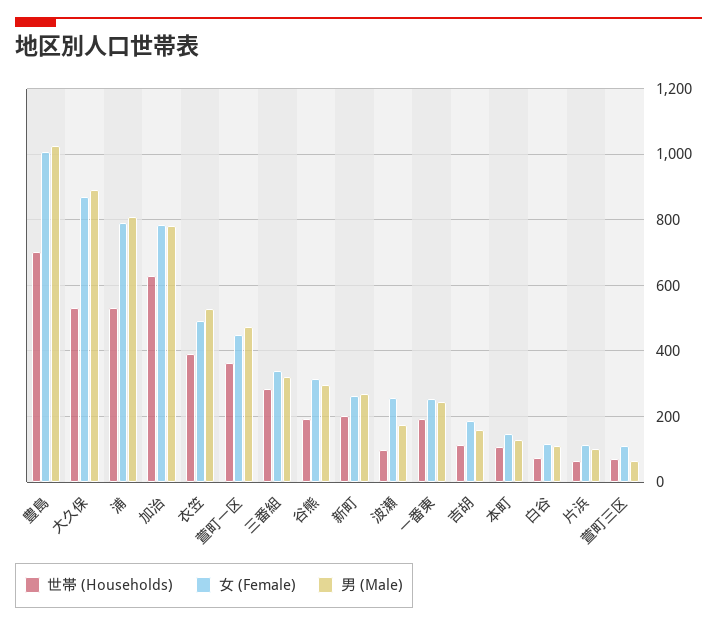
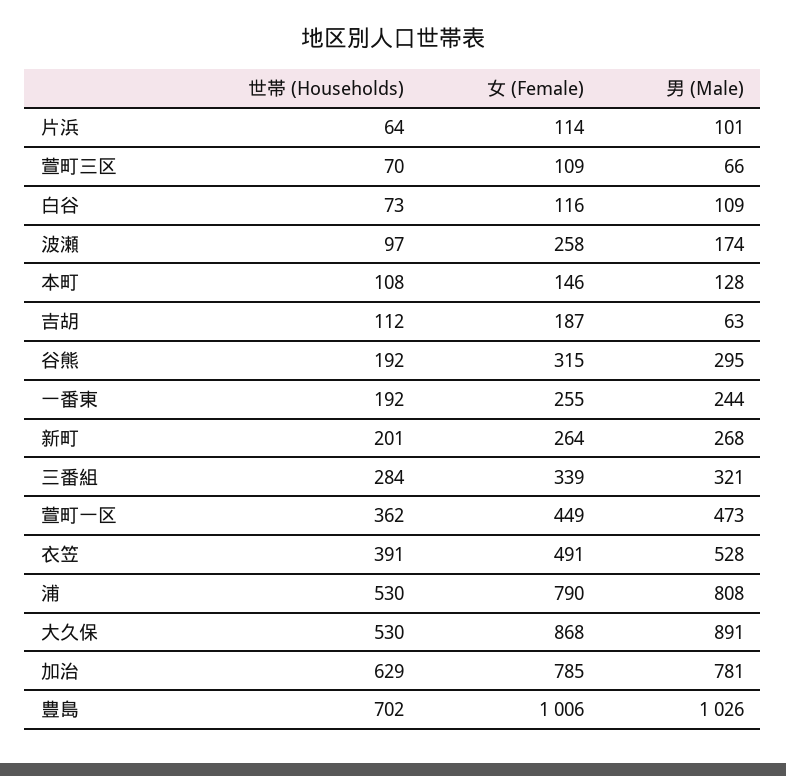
男 (Male), 吉胡: 160 -> 63

